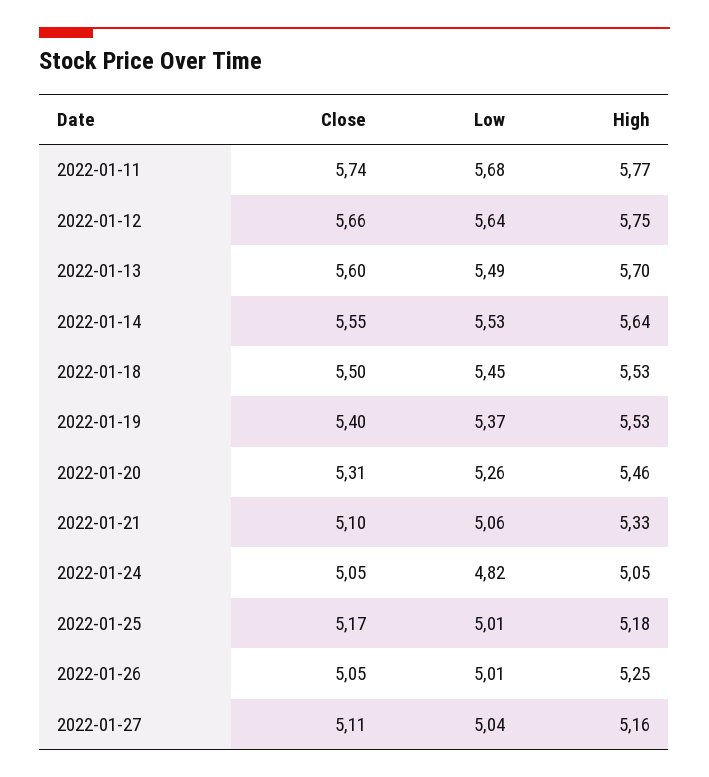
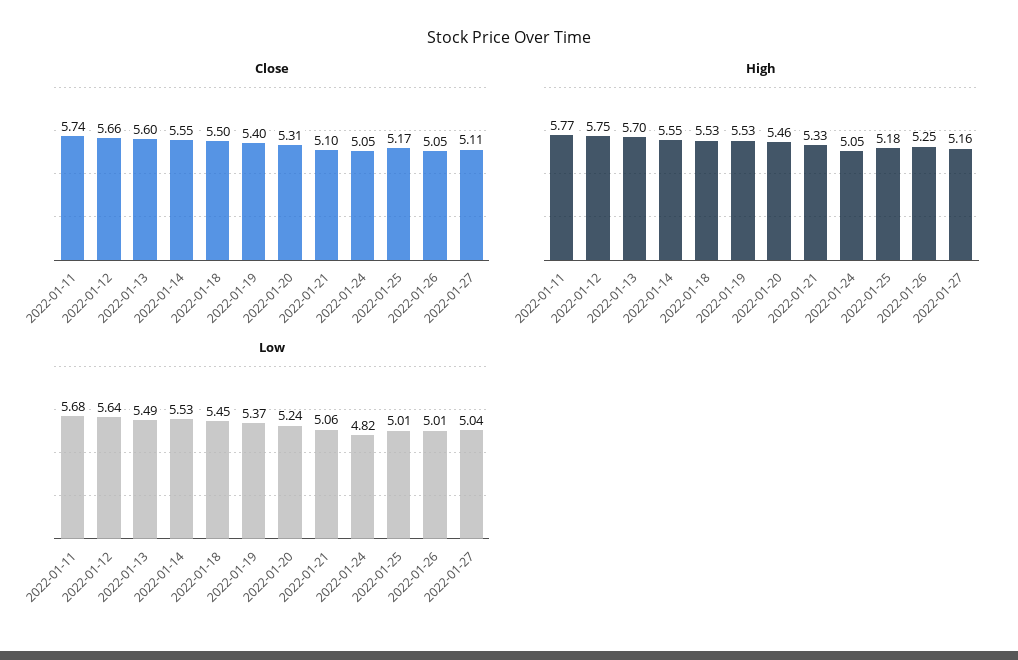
High, 2022-01-14: 5.64 -> 5.55
Low, 2022-01-20: 5.26 -> 5.24

